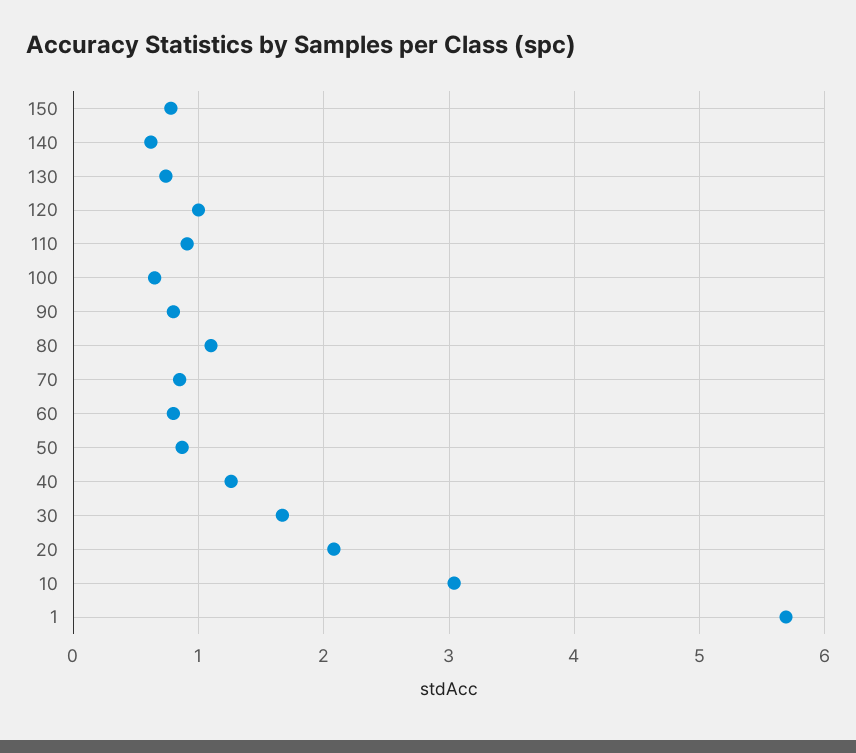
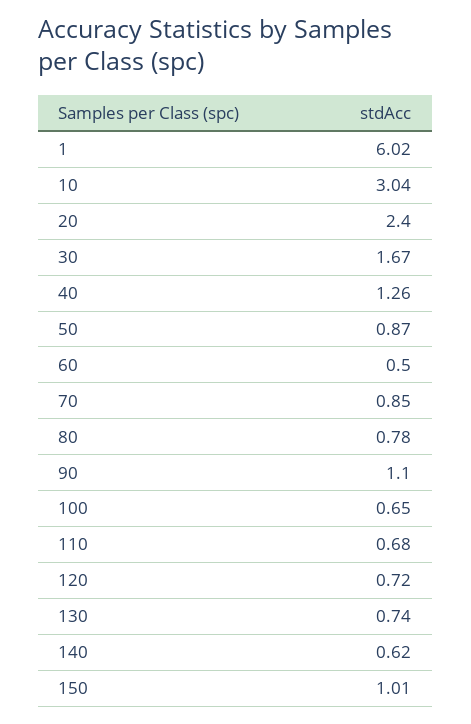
150: 0.8 -> 1.01
120: 1 -> 0.72
110: 0.9 -> 0.68
90: 0.8 -> 1.1
80: 1.1 -> 0.78
60: 0.8 -> 0.5
20: 2.1 -> 2.4
1: 5.7 -> 6.02

